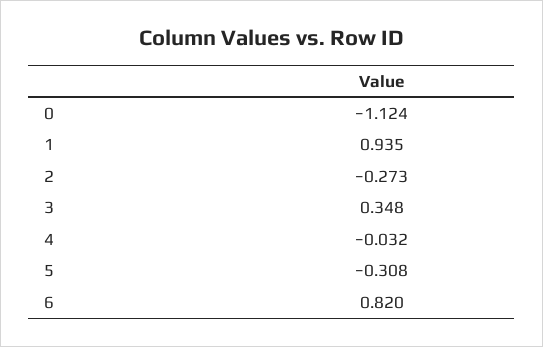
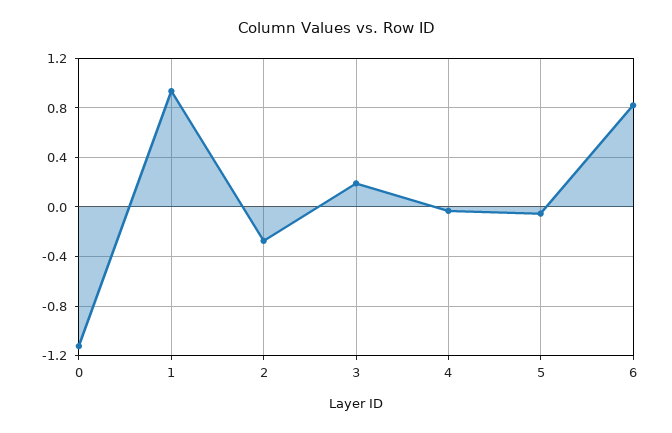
3: 0.348 -> 0.2
5: -0.308 -> -0.05

